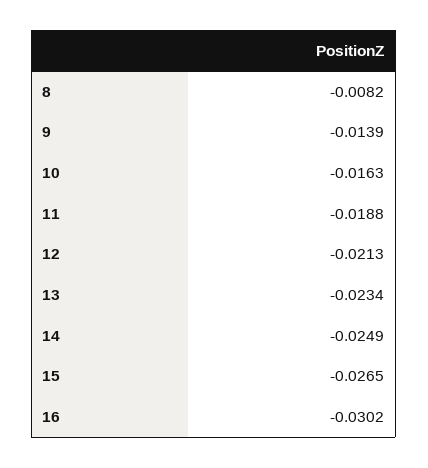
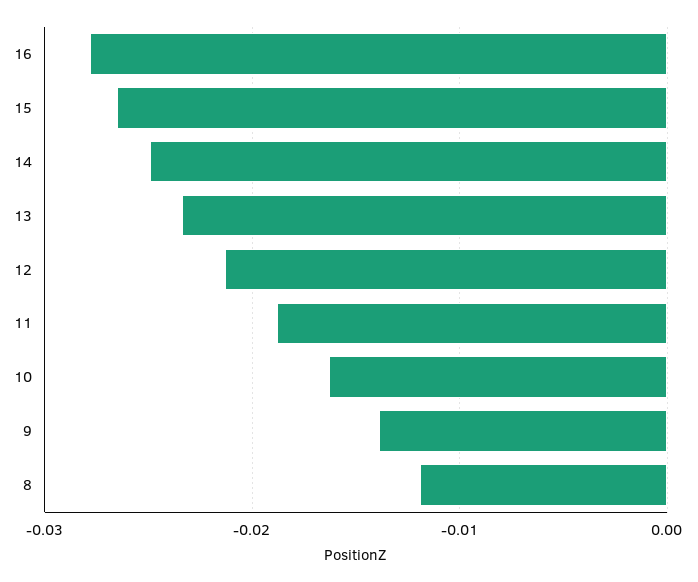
8: -0.0082 -> -0.012
16: -0.0302 -> -0.028

